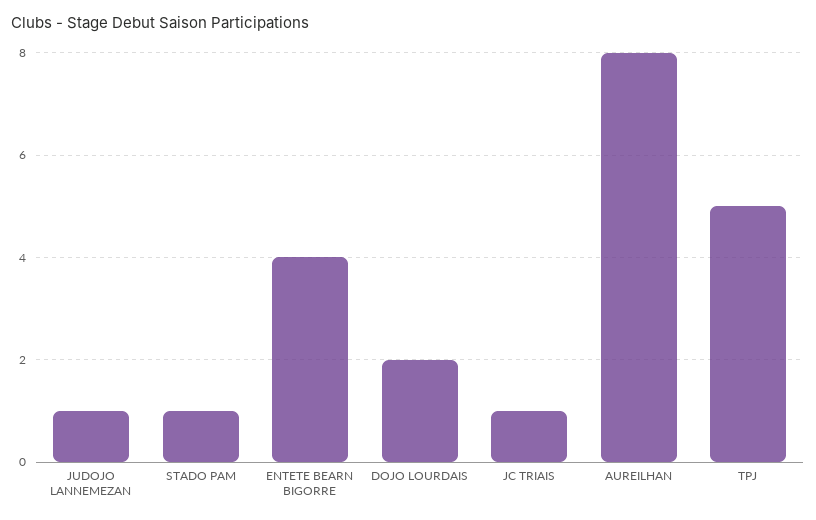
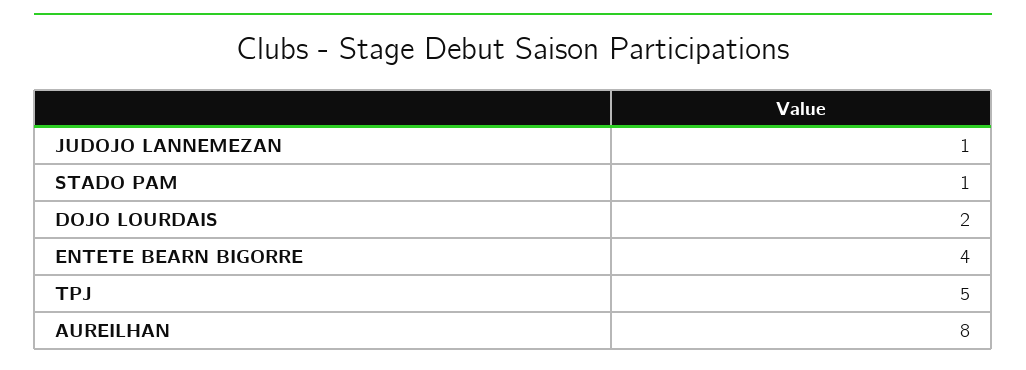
JC TRIAIS: 1 -> none

